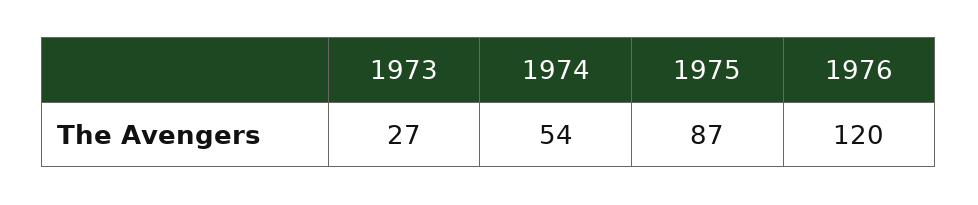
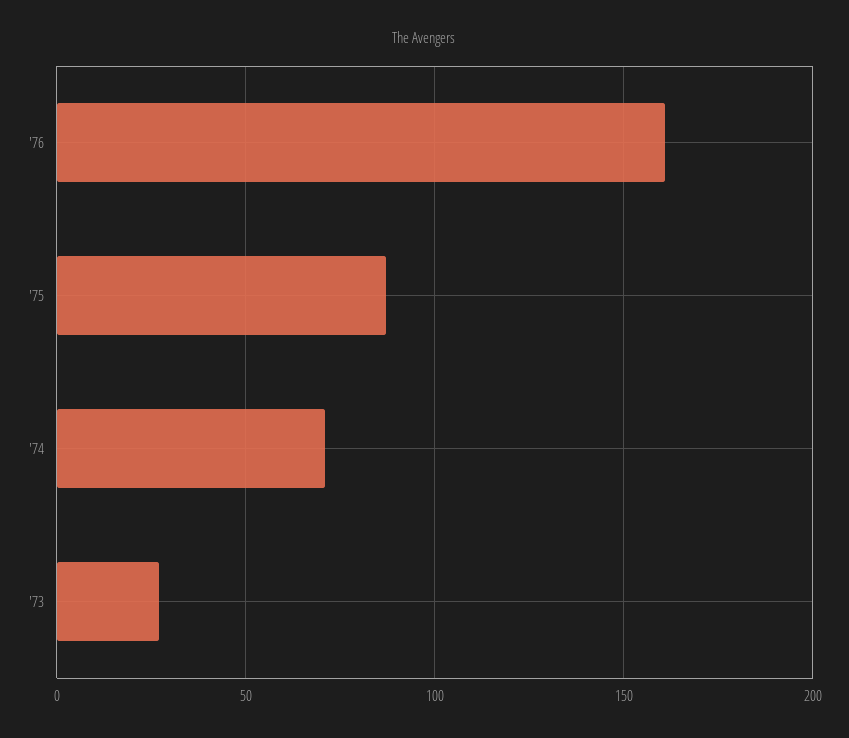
1974: 54 -> 70
1976: 120 -> 160

